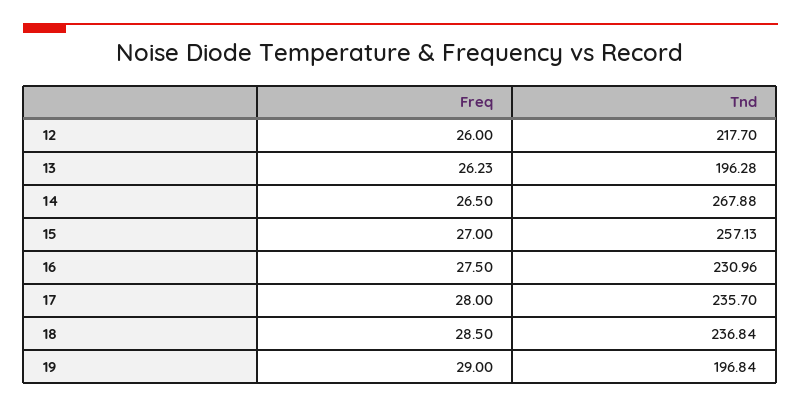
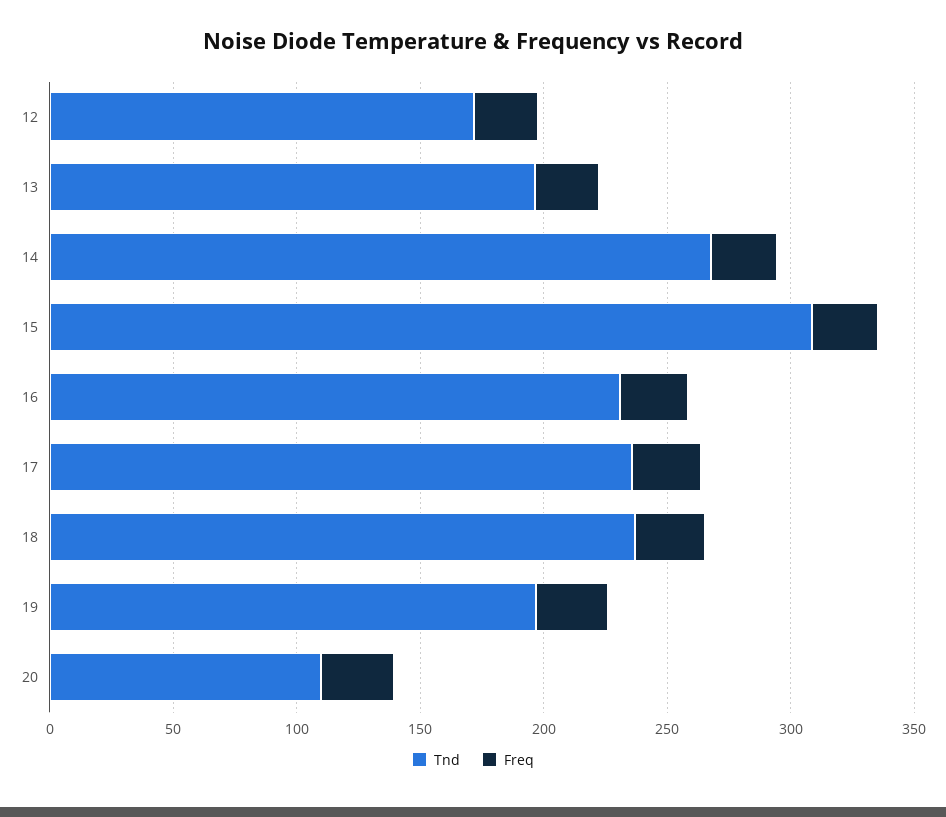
Tnd, 12: 217.7 -> 170
Tnd, 15: 257.13 -> 310
Tnd, 20: none -> 110
Freq, 20: none -> 30

